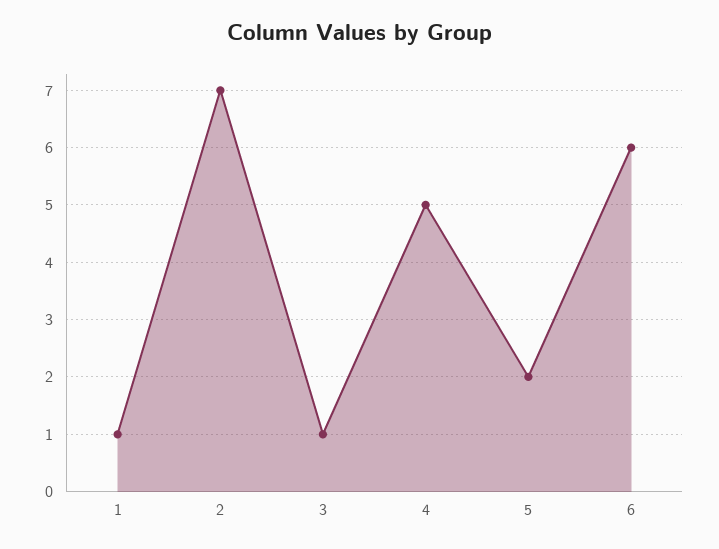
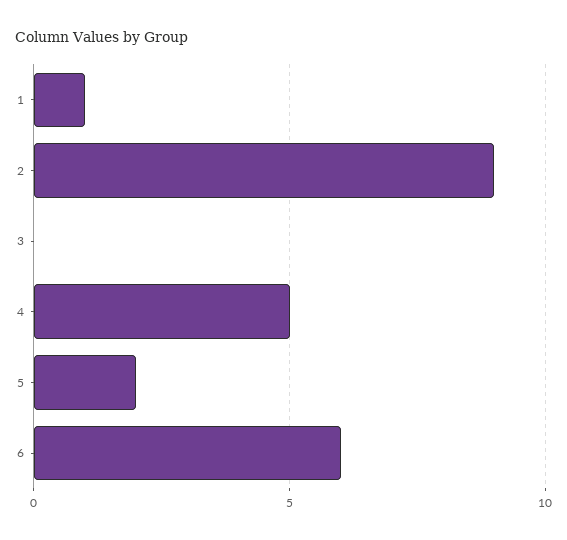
2: 7 -> 9
3: 1 -> 0

